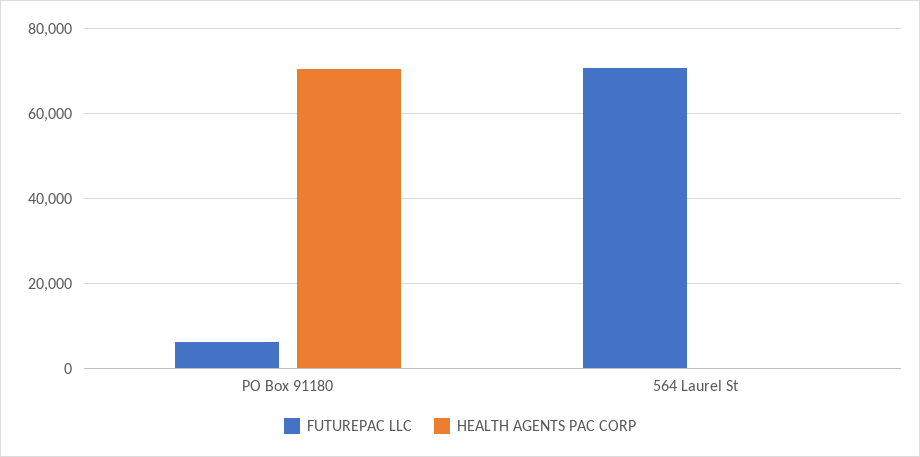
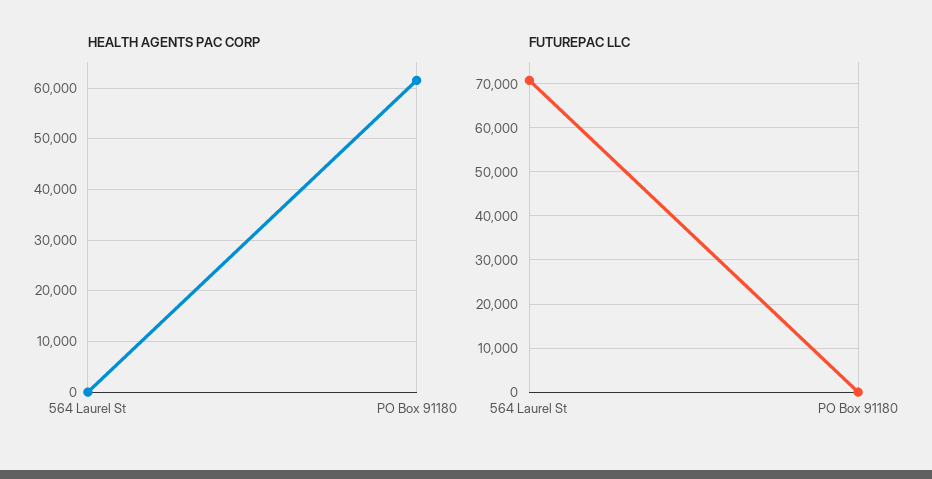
FUTUREPAC LLC, PO Box 91180: 6000 -> 0
HEALTH AGENTS PAC CORP, PO Box 91180: 70000 -> 62000

